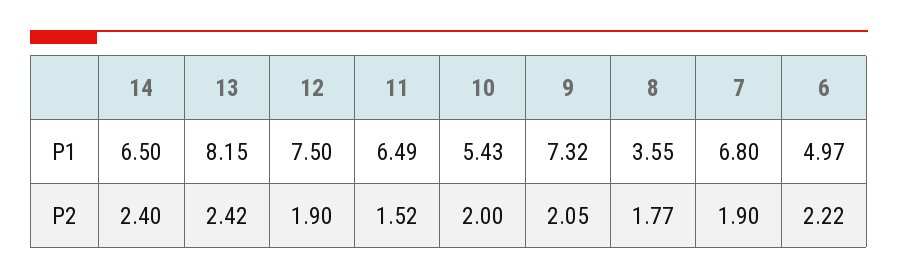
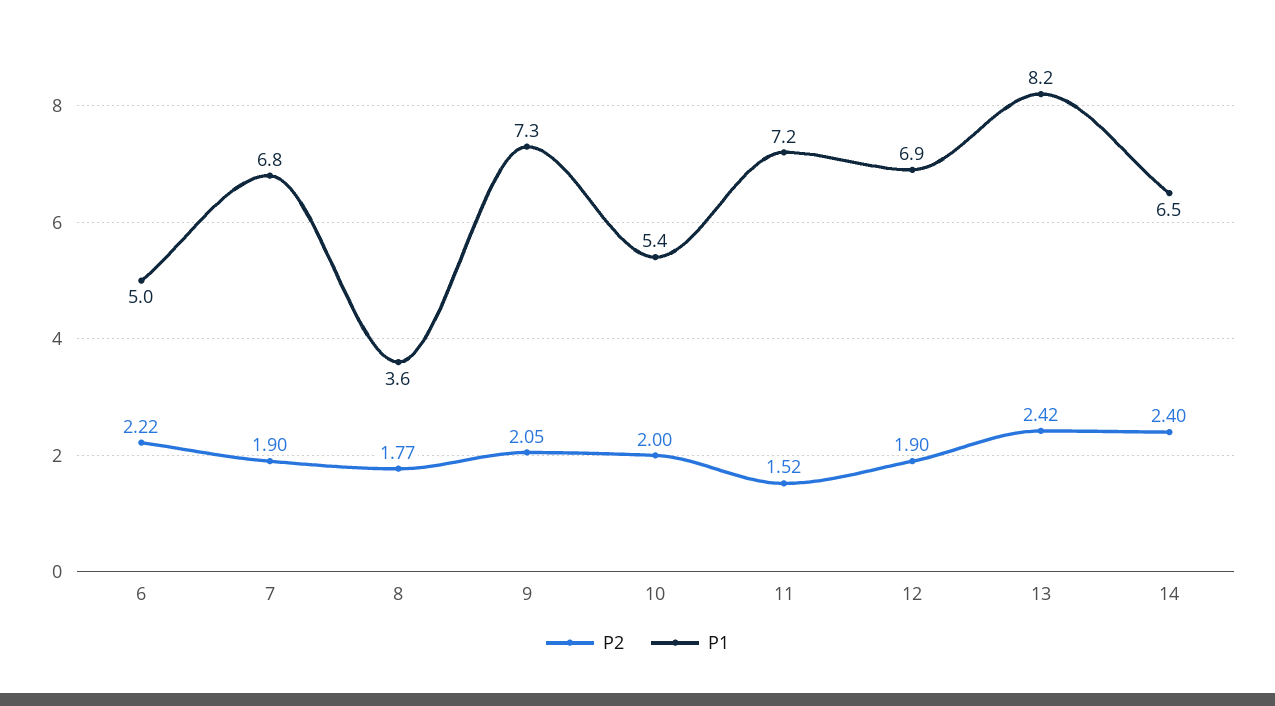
P1, 12: 7.5 -> 6.9
P1, 11: 6.49 -> 7.2

